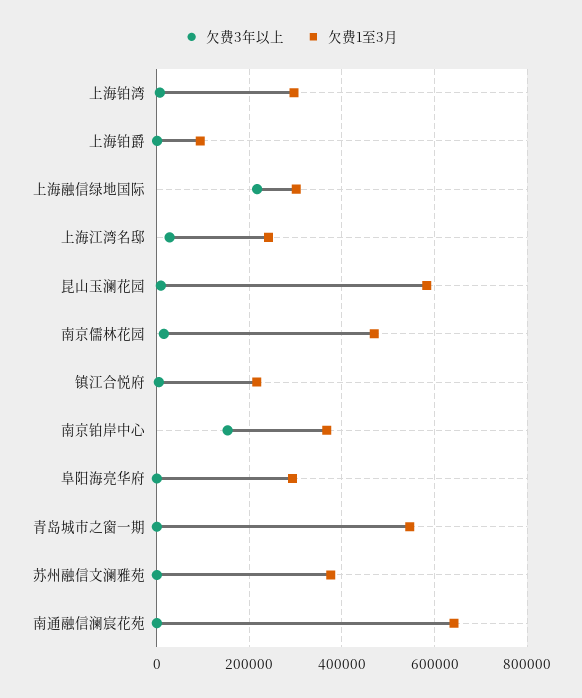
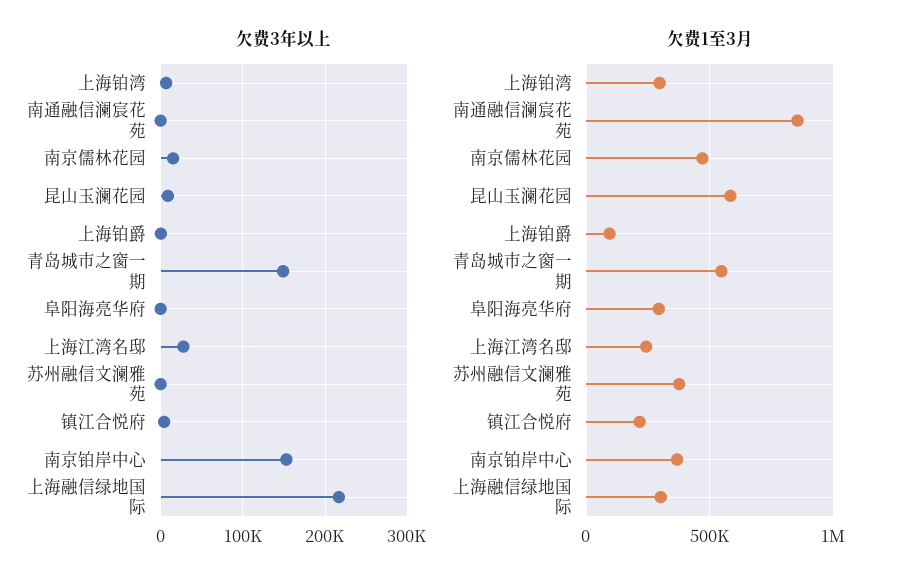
欠费3年以上, 青岛城市之窗一期: 0 -> 150000
欠费1至3月, 南通融信澜宸花苑: 640000 -> 850000

